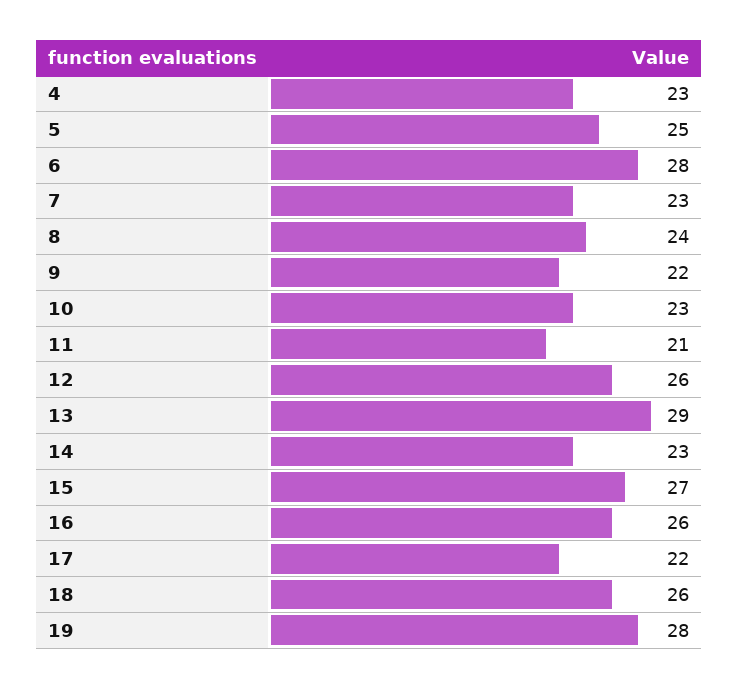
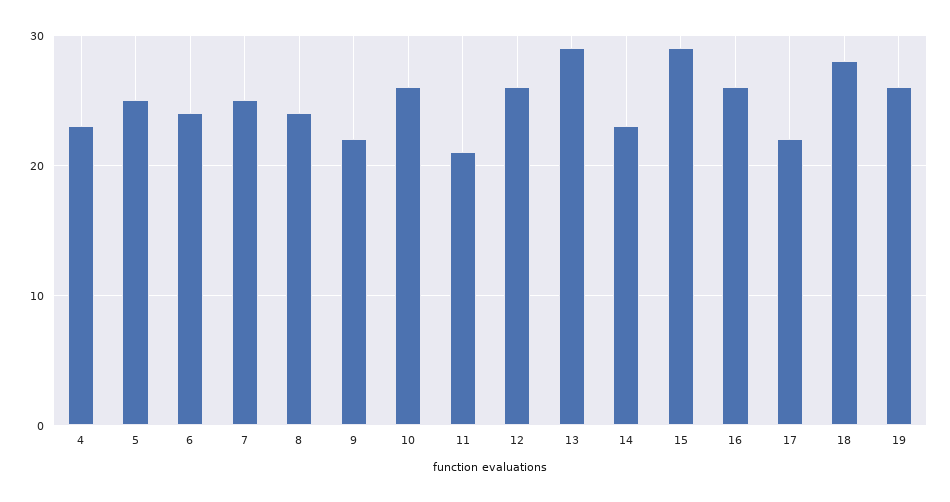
6: 28 -> 24
7: 23 -> 25
10: 23 -> 26
15: 27 -> 29
18: 26 -> 28
19: 28 -> 26

